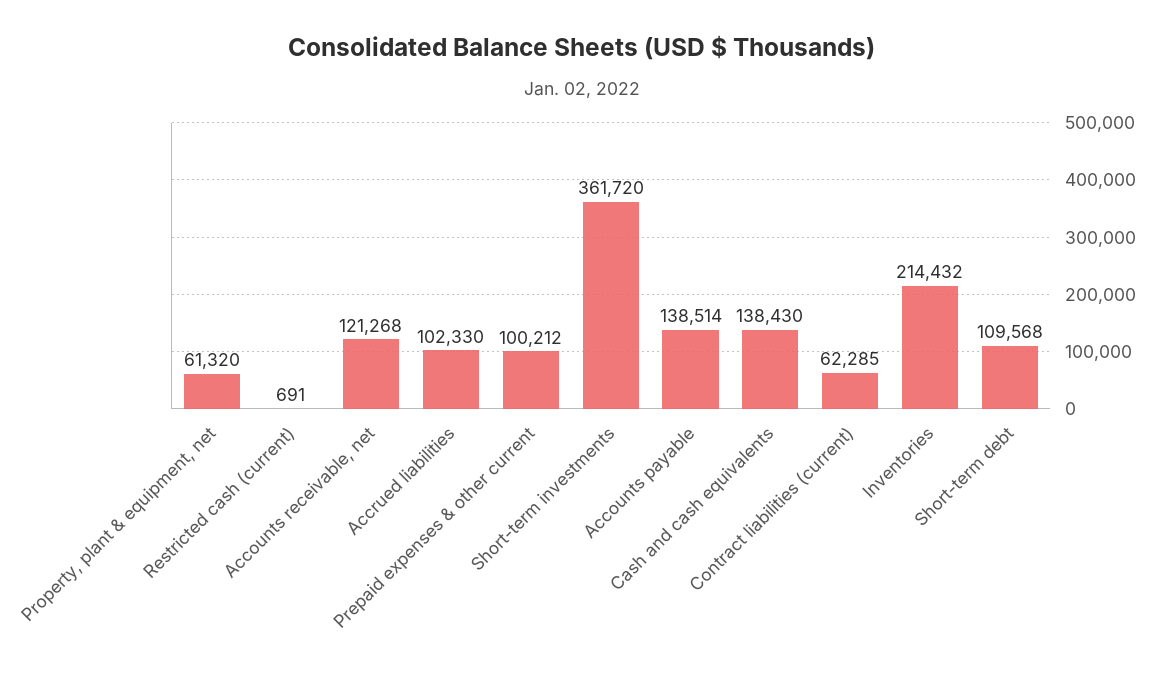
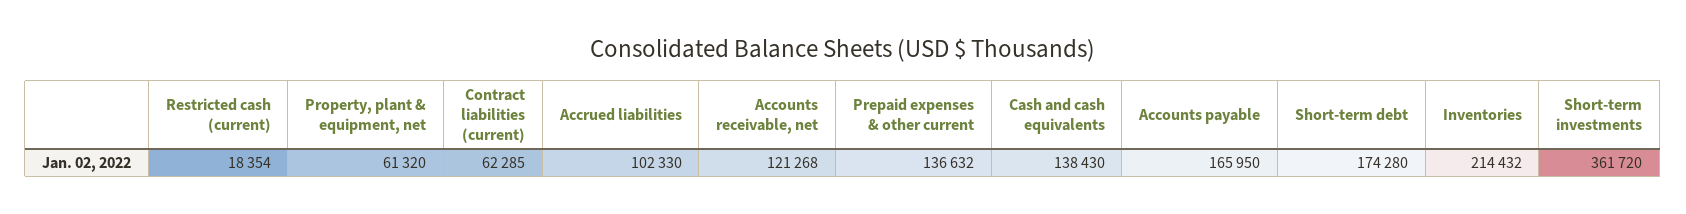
Restricted cash (current): 691 -> 18354
Prepaid expenses & other current: 100212 -> 136632
Accounts payable: 138514 -> 165950
Short-term debt: 109568 -> 174280

